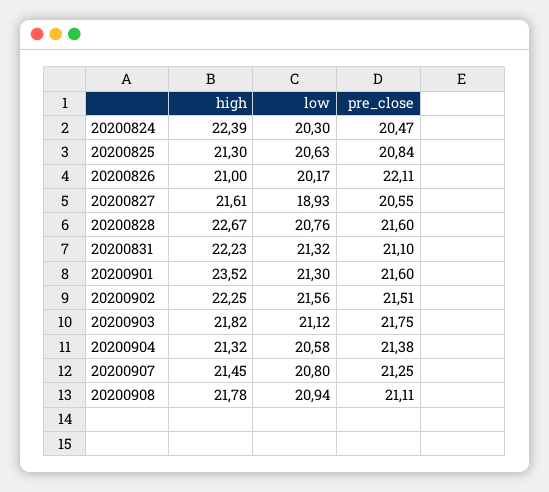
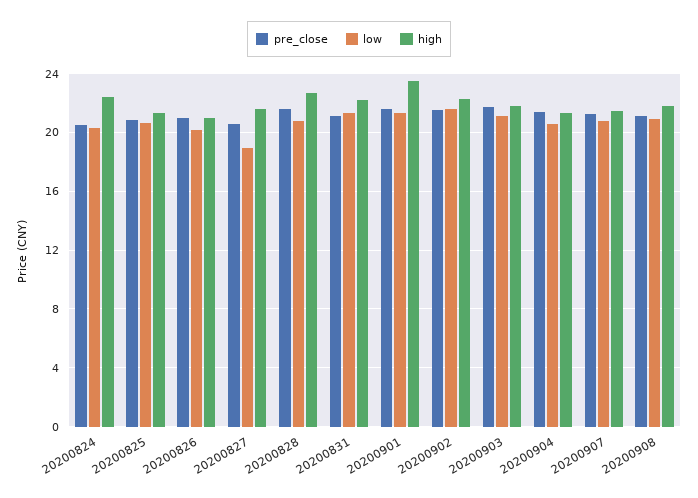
pre_close, 20200826: 22.11 -> 21

